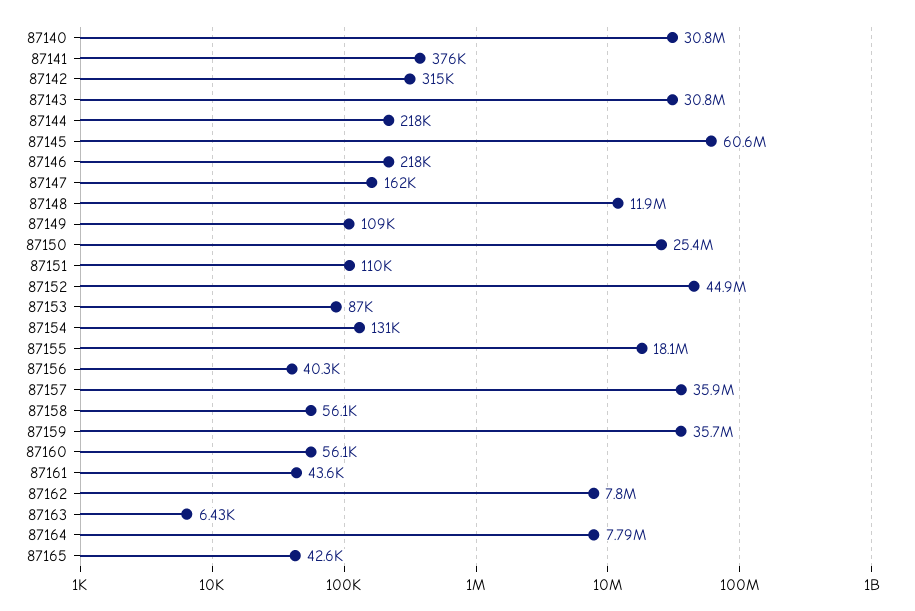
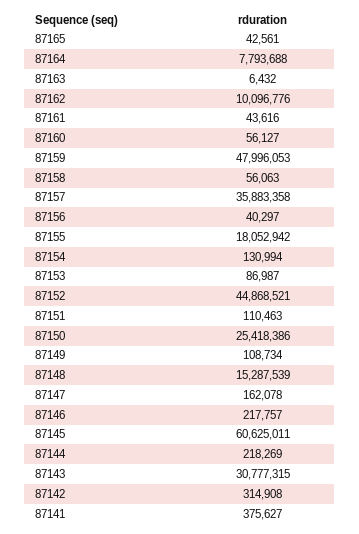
87140: 30800000 -> none
87148: 11900000 -> 15287539
87159: 35700000 -> 47996053
87162: 7800000 -> 10096776

